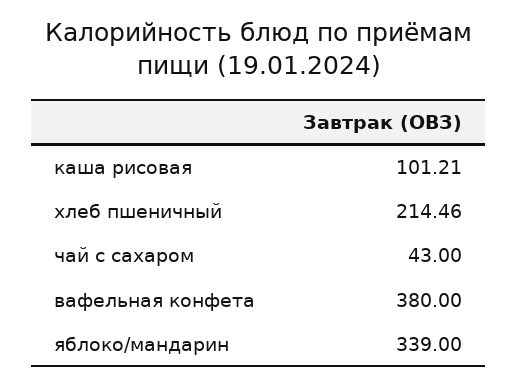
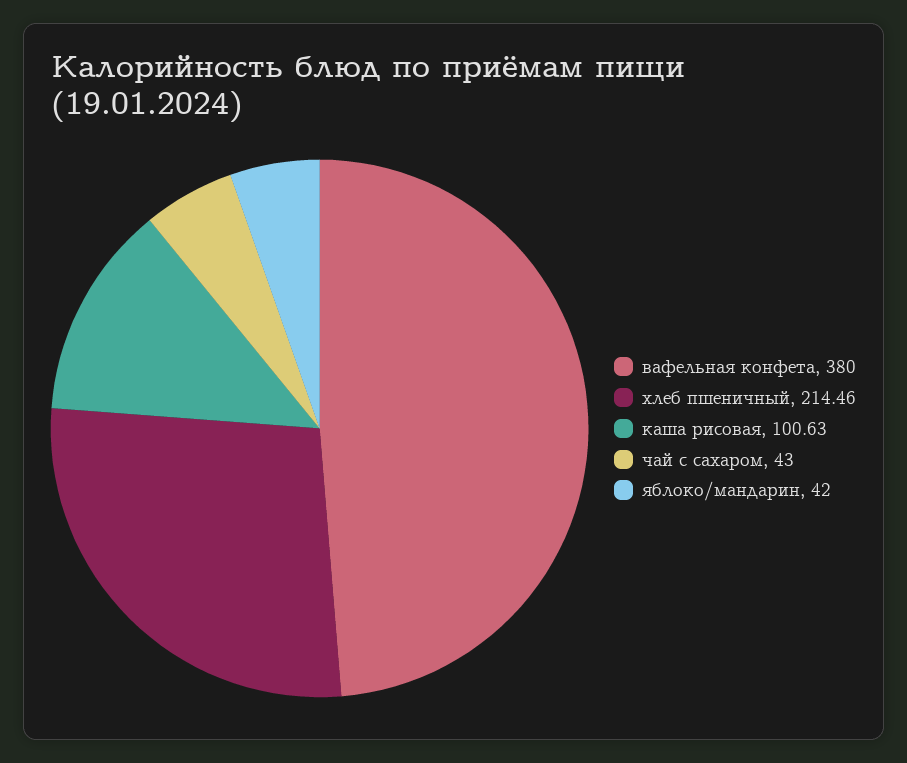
каша рисовая: 101.21 -> 100.63
яблоко/мандарин: 339 -> 42

